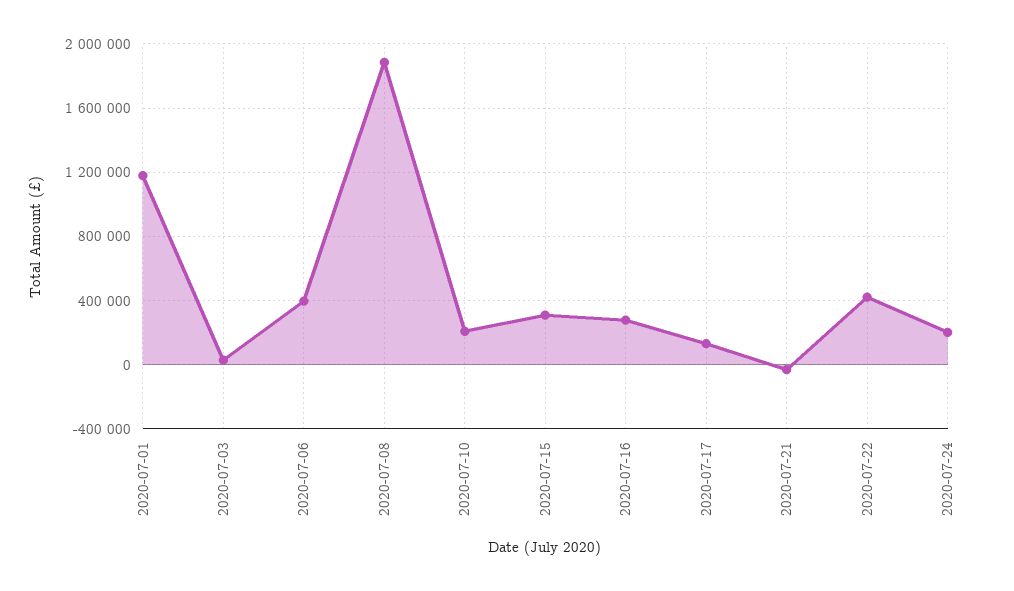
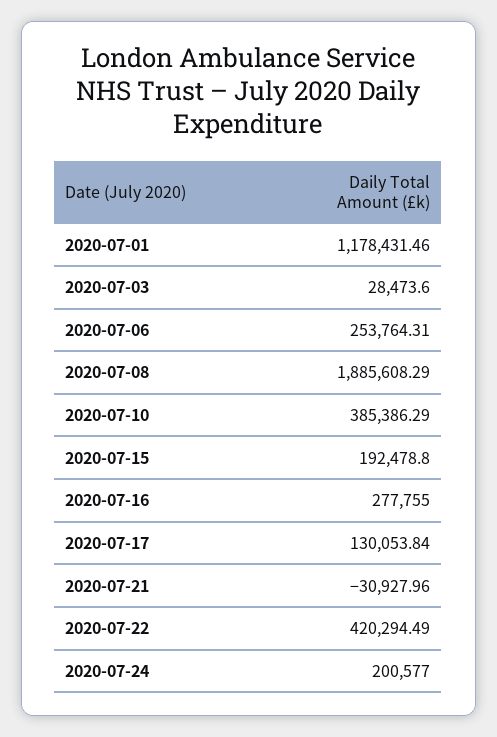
2020-07-06: 400000 -> 253764.31
2020-07-10: 200000 -> 385386.29
2020-07-15: 300000 -> 192478.8

